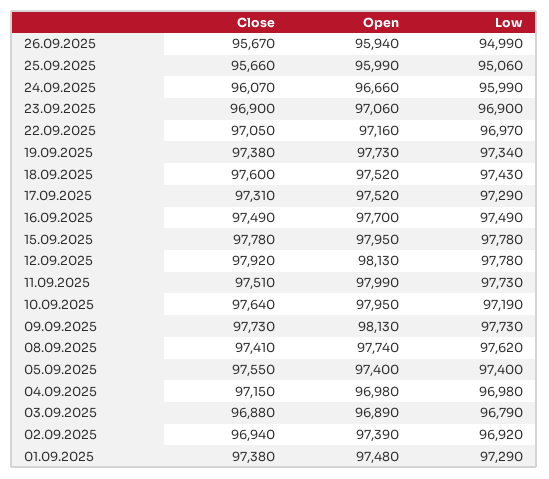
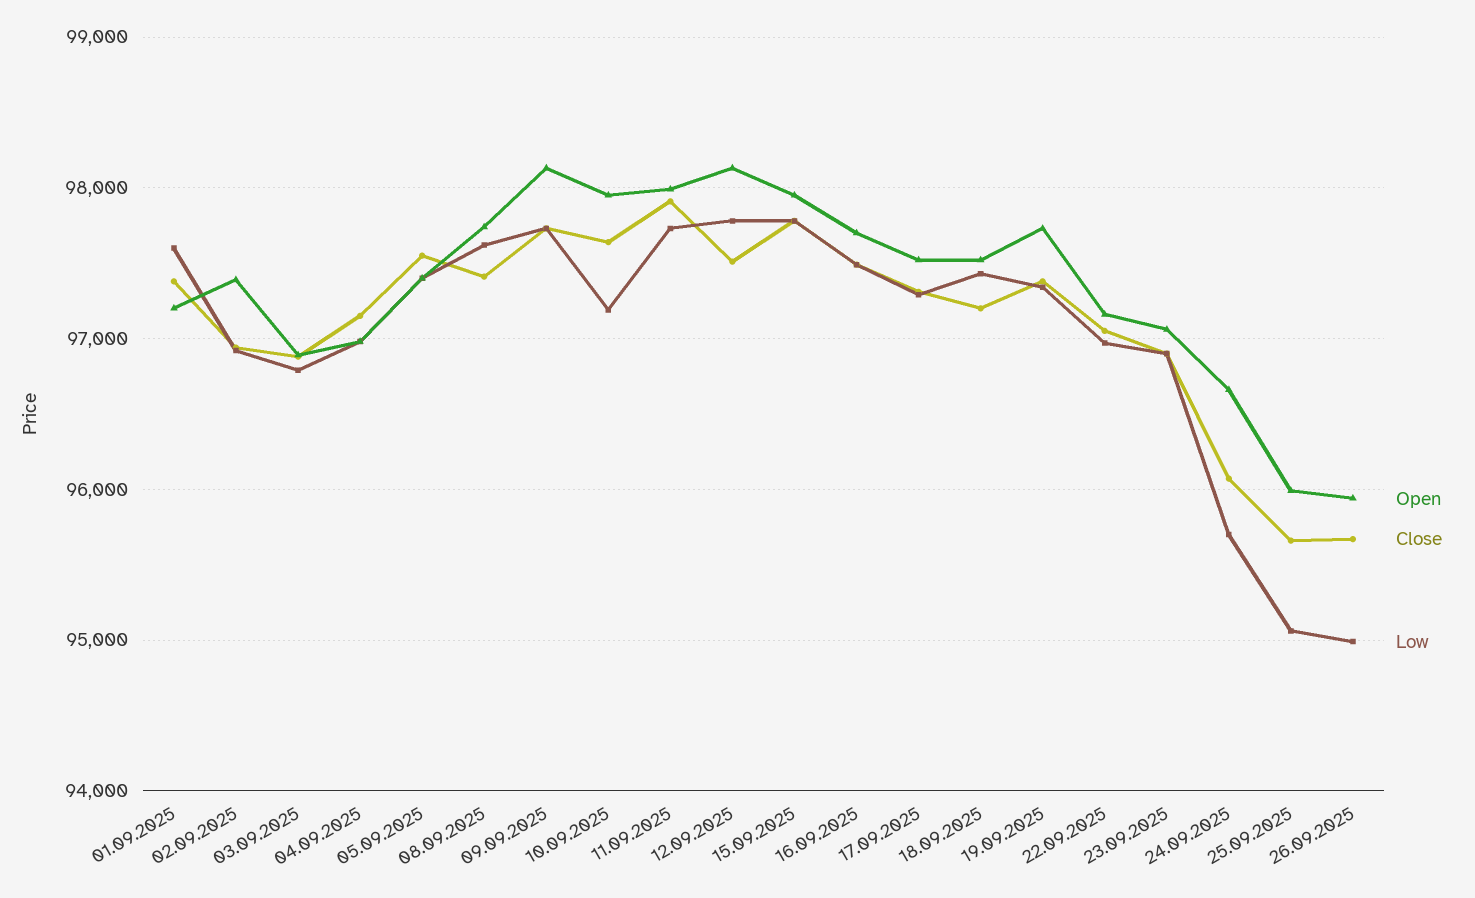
Low, 24.09.2025: 95990 -> 95700
Close, 18.09.2025: 97600 -> 97200
Close, 12.09.2025: 97920 -> 97500
Close, 11.09.2025: 97510 -> 97900
Open, 01.09.2025: 97480 -> 97200
Low, 01.09.2025: 97290 -> 97600

